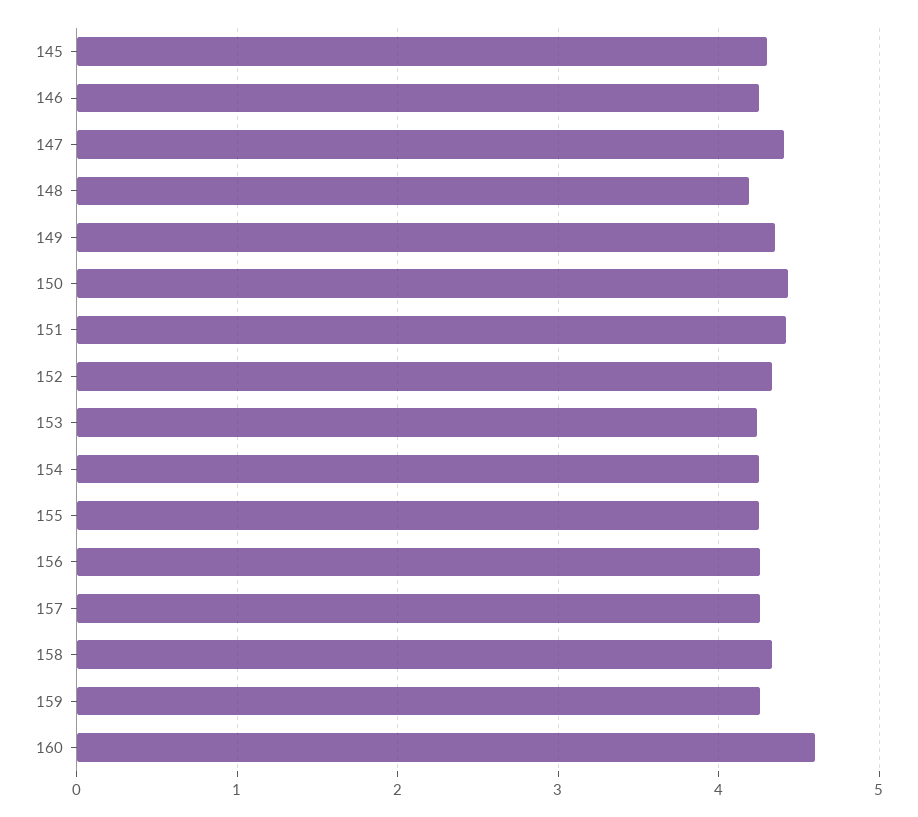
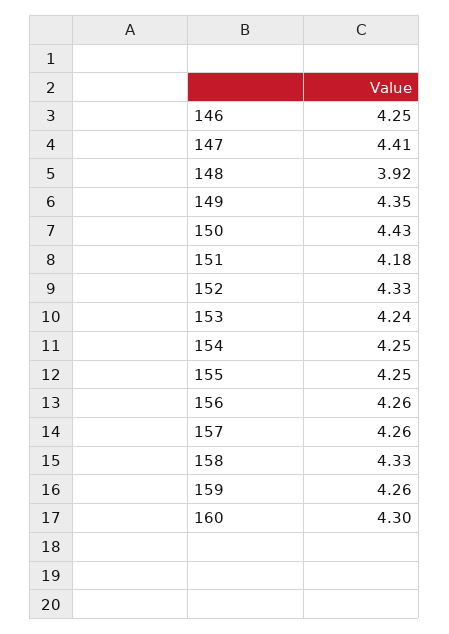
145: 4.3 -> none
148: 4.2 -> 3.92
151: 4.4 -> 4.18
160: 4.6 -> 4.3

